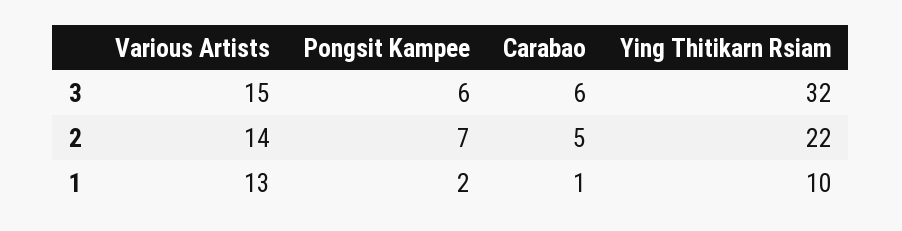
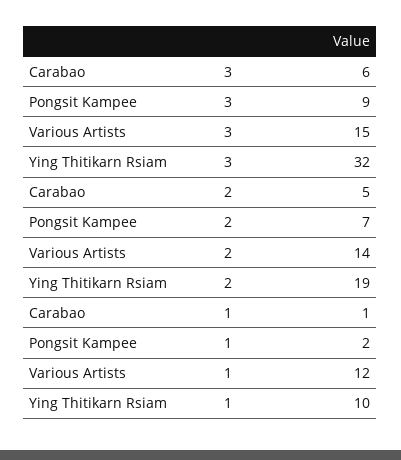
Pongsit Kampee, 3: 6 -> 9
Ying Thitikarn Rsiam, 2: 22 -> 19
Various Artists, 1: 13 -> 12

